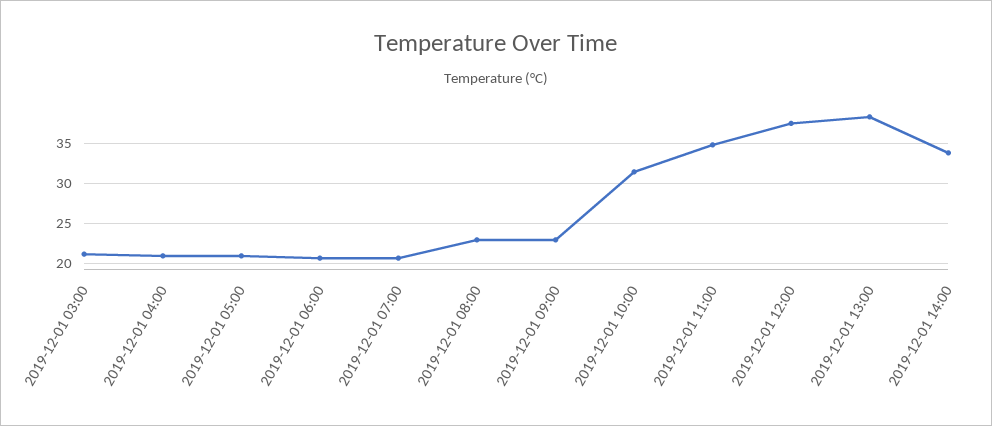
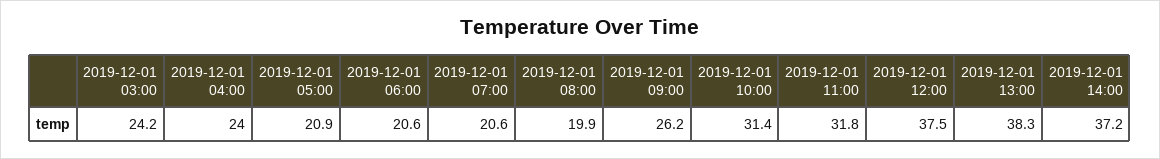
2019-12-01 03:00: 21 -> 24.2
2019-12-01 04:00: 21 -> 24
2019-12-01 08:00: 23 -> 19.9
2019-12-01 09:00: 23 -> 26.2
2019-12-01 11:00: 35 -> 31.8
2019-12-01 14:00: 34 -> 37.2

